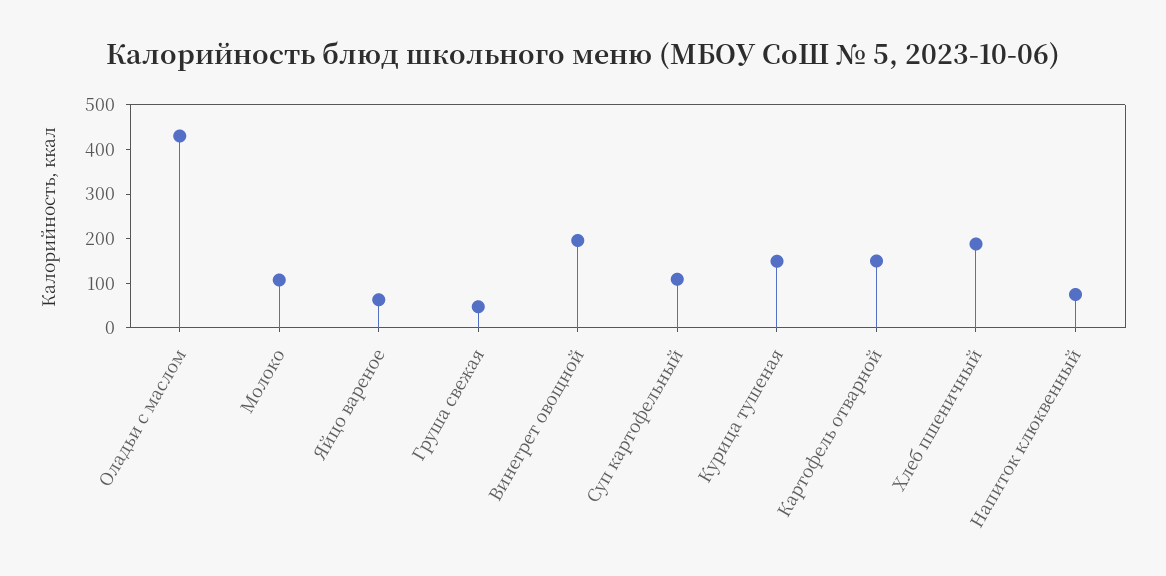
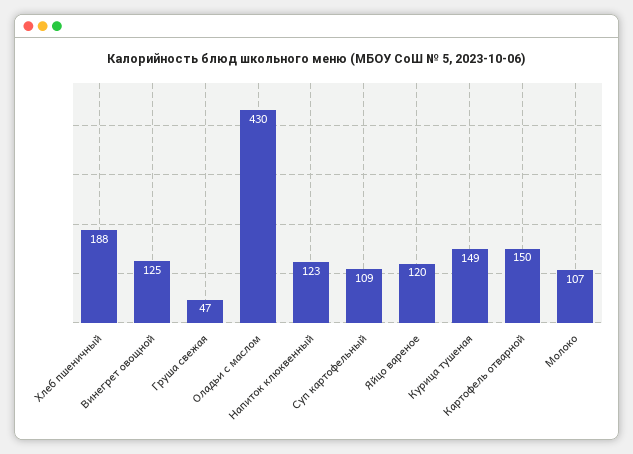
Яйцо вареное: 60 -> 120
Винегрет овощной: 200 -> 125
Напиток клюквенный: 80 -> 123

